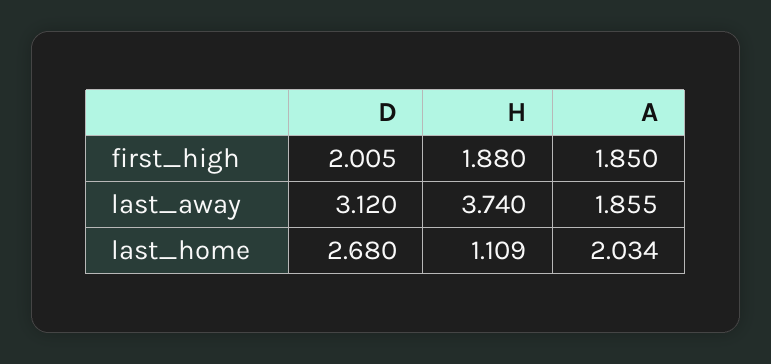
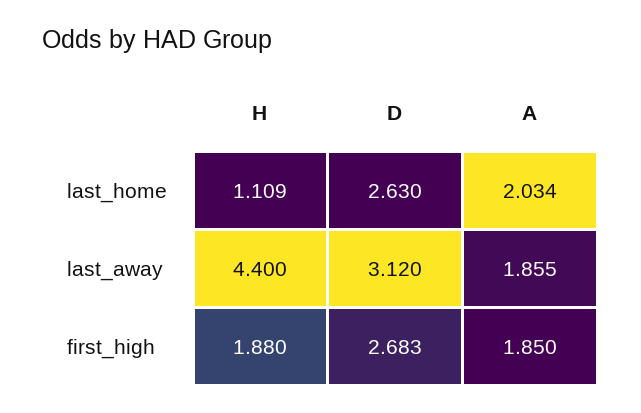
D, first_high: 2.005 -> 2.683
H, last_away: 3.74 -> 4.4
D, last_home: 2.68 -> 2.63

